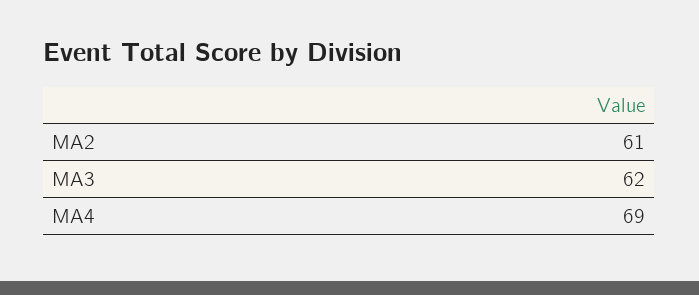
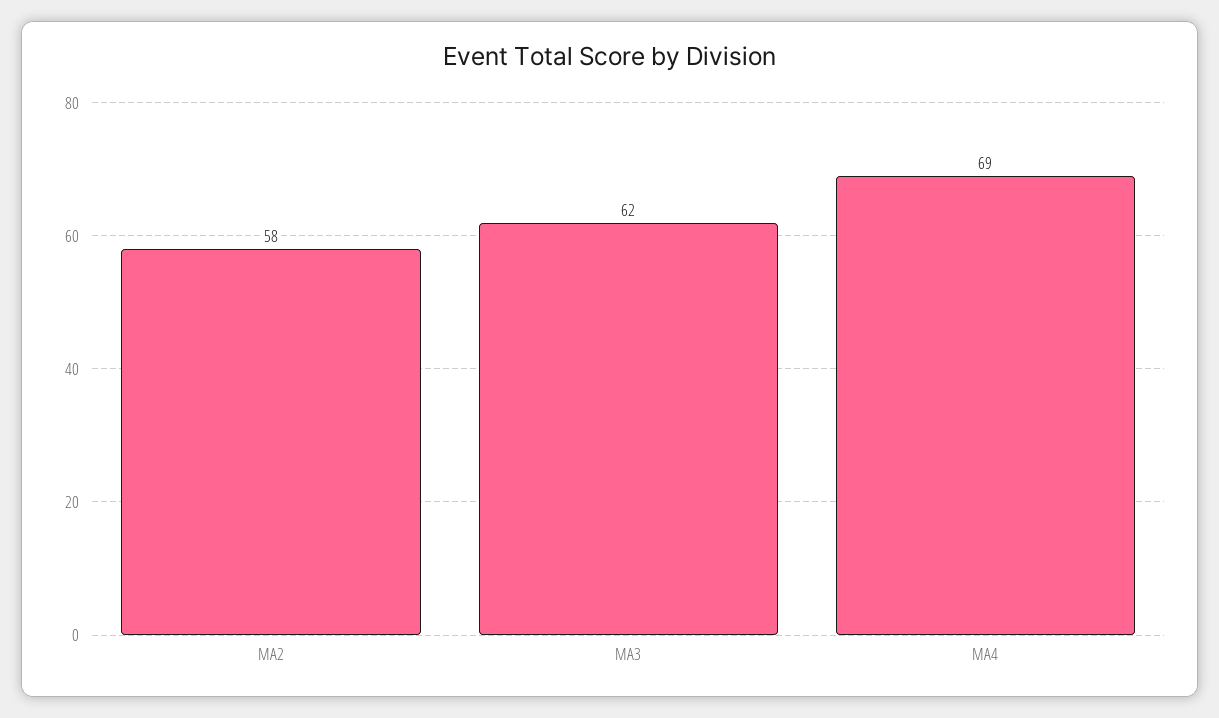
MA2: 61 -> 58

